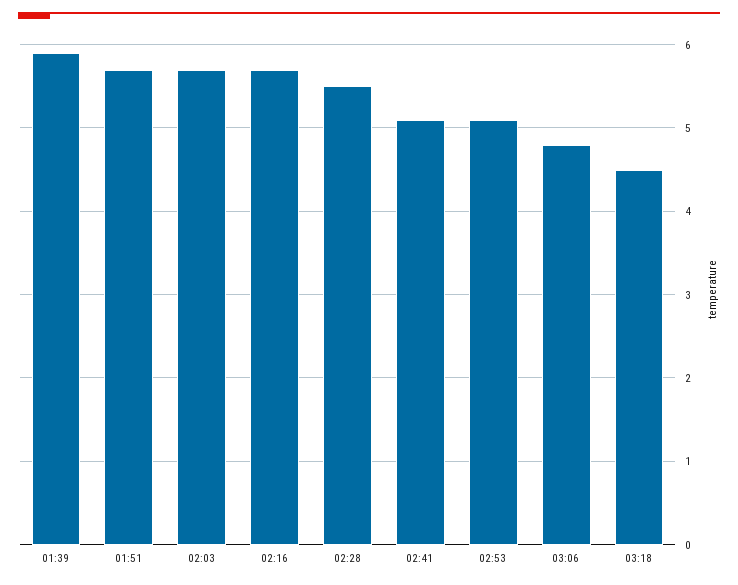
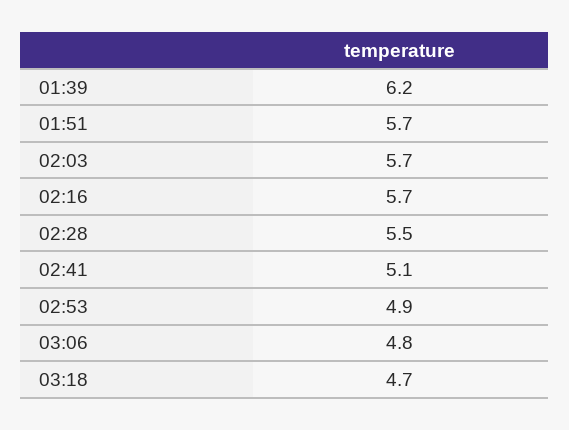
01:39: 5.9 -> 6.2
02:53: 5.1 -> 4.9
03:18: 4.5 -> 4.7

